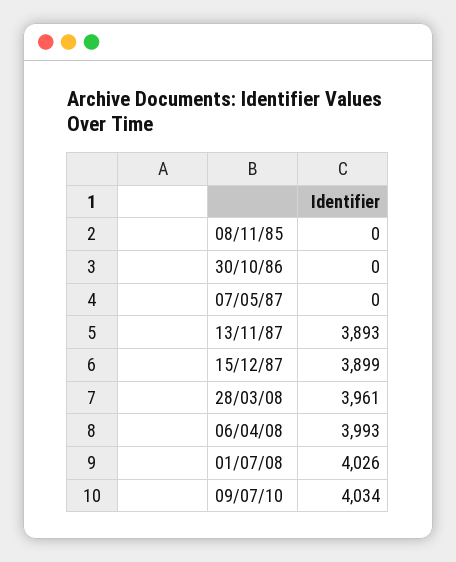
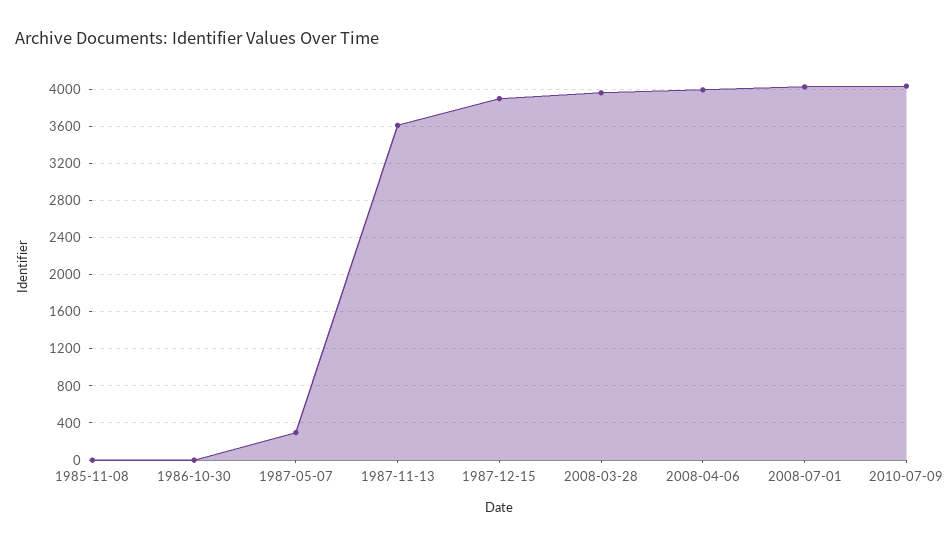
07/05/87: 0 -> 300
13/11/87: 3893 -> 3600

